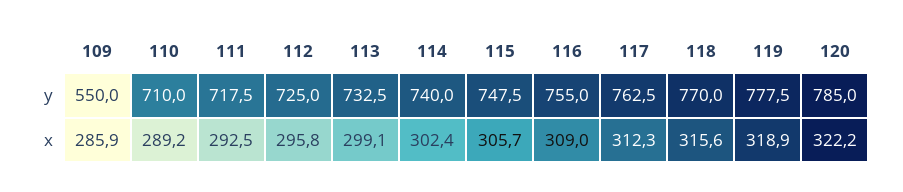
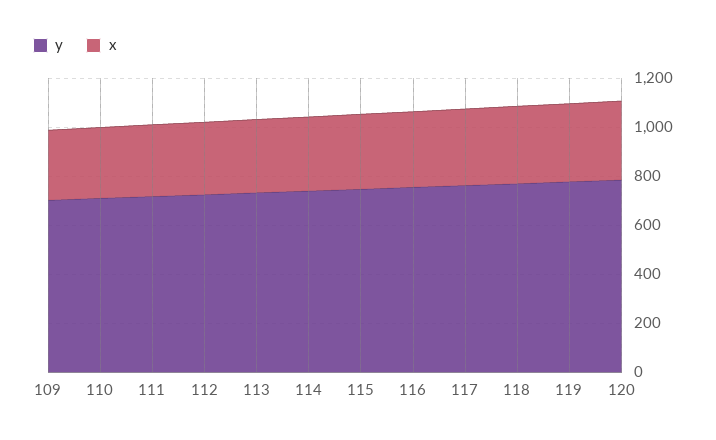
y, 109: 550 -> 700

